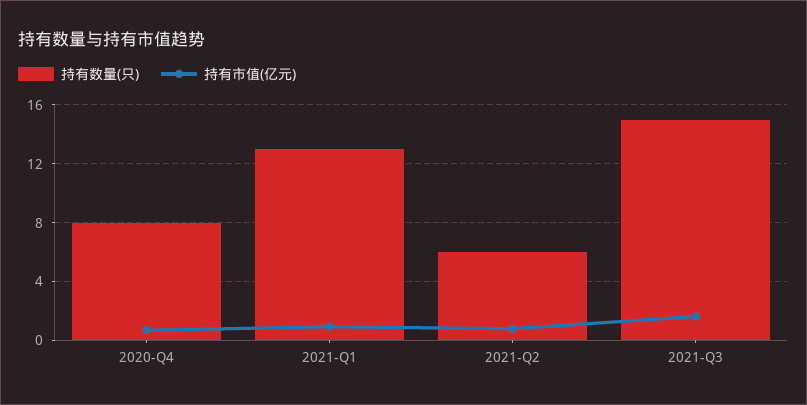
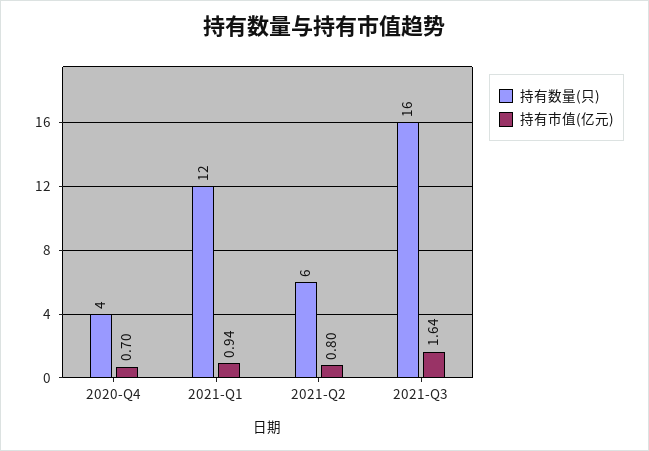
持有数量(只), 2020-Q4: 8 -> 4
持有数量(只), 2021-Q1: 13 -> 12
持有数量(只), 2021-Q3: 15 -> 16

